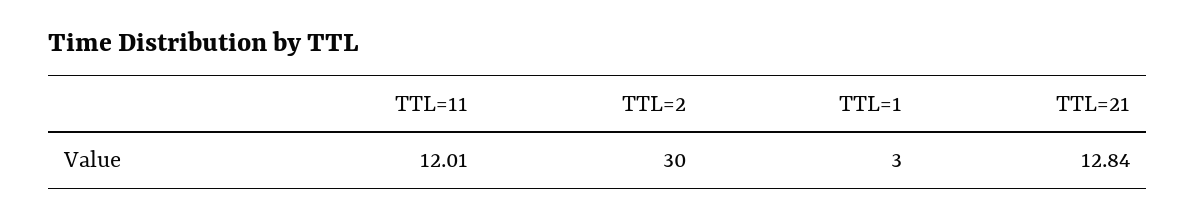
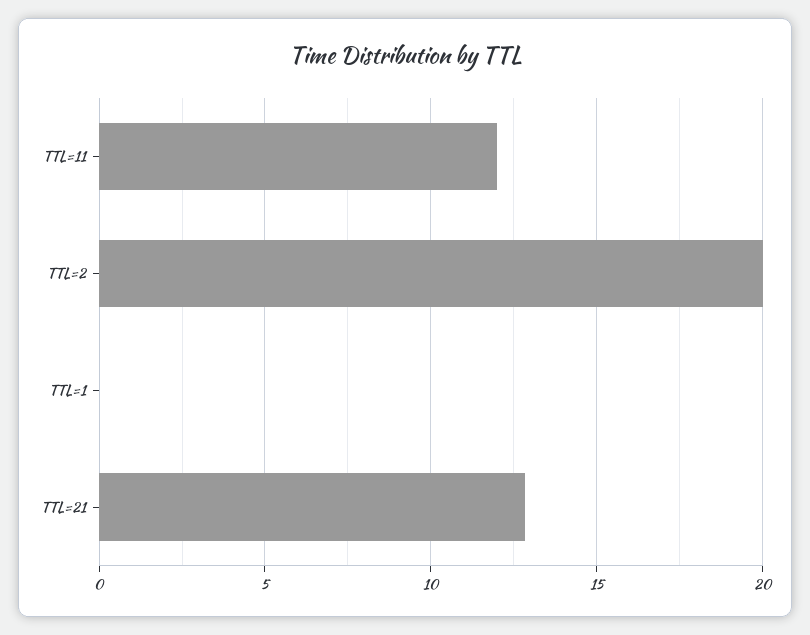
TTL=2: 30 -> 20
TTL=1: 3 -> 0

